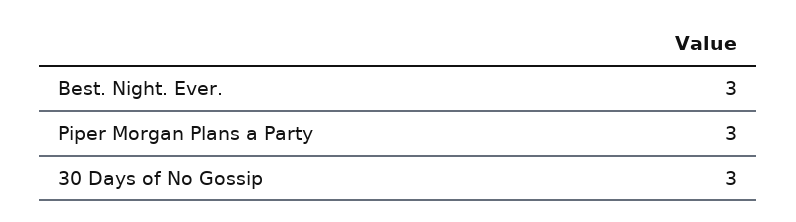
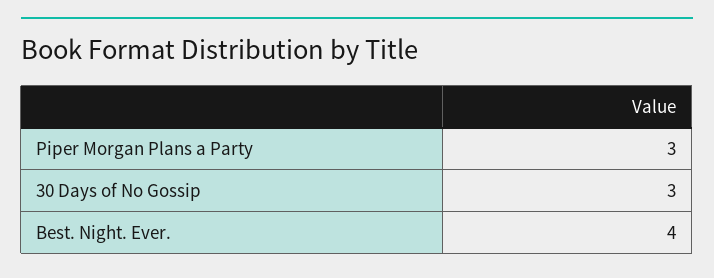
Best. Night. Ever.: 3 -> 4

